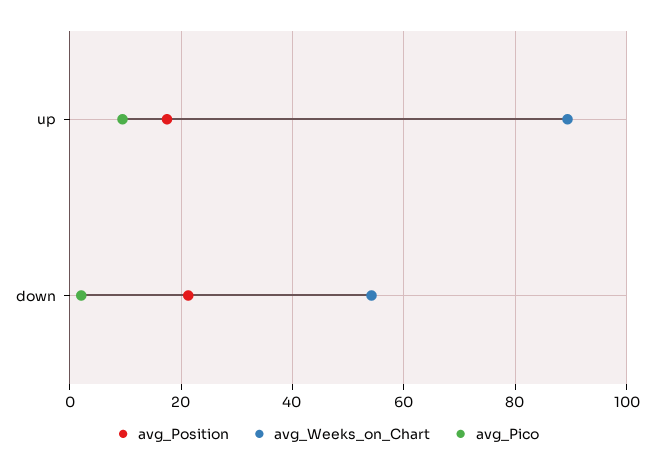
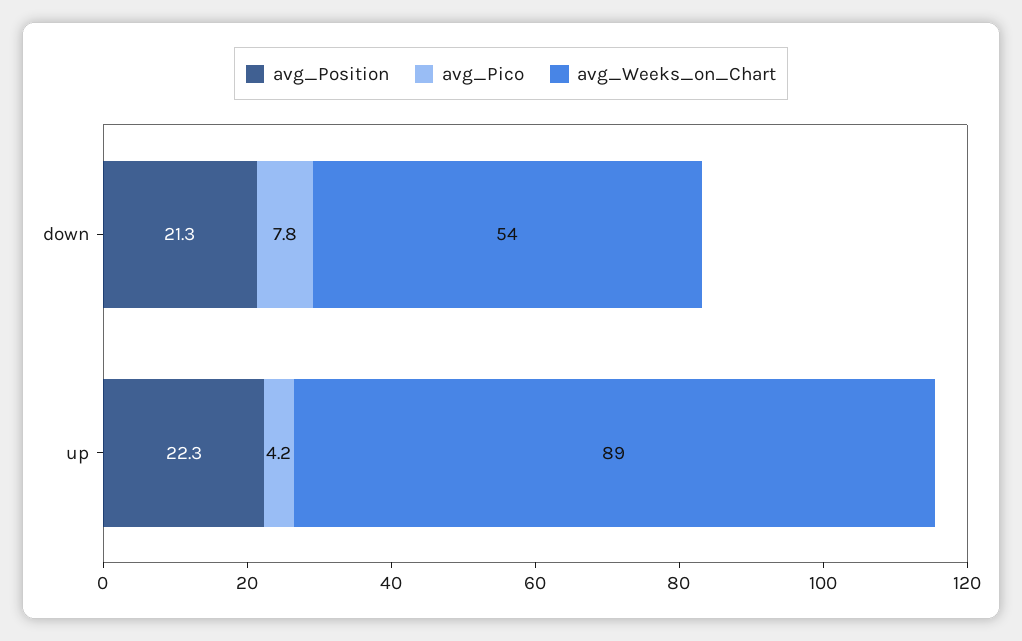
avg_Position, up: 18 -> 22.3
avg_Pico, up: 10 -> 4.2
avg_Pico, down: 2 -> 7.8

